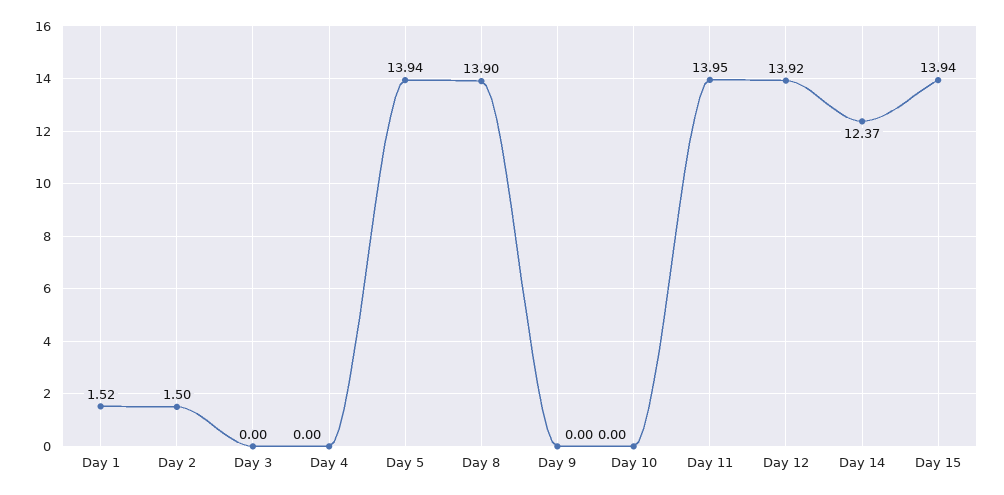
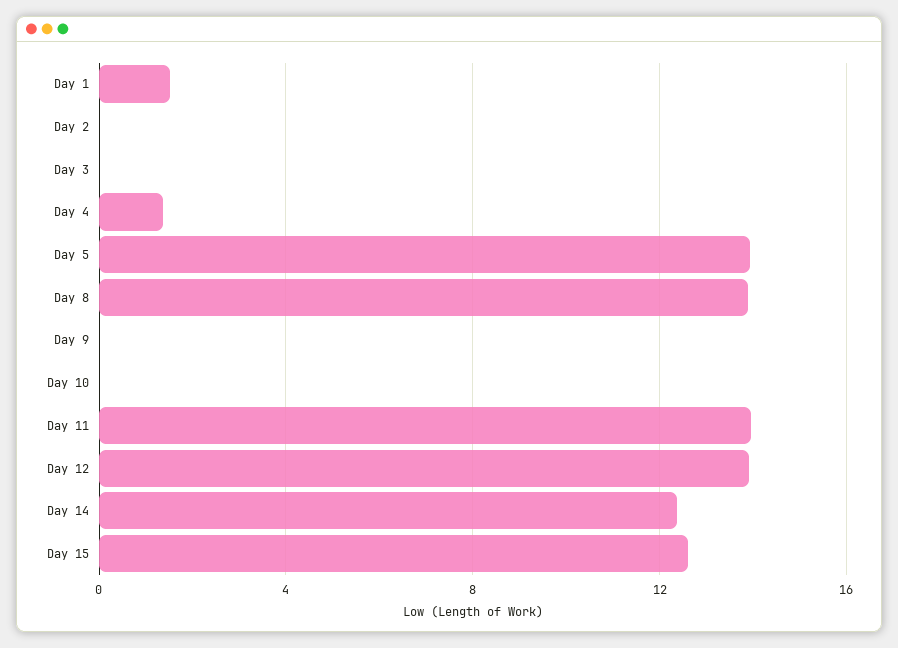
Day 2: 1.5 -> 0
Day 4: 0 -> 1.5
Day 15: 13.94 -> 12.5

